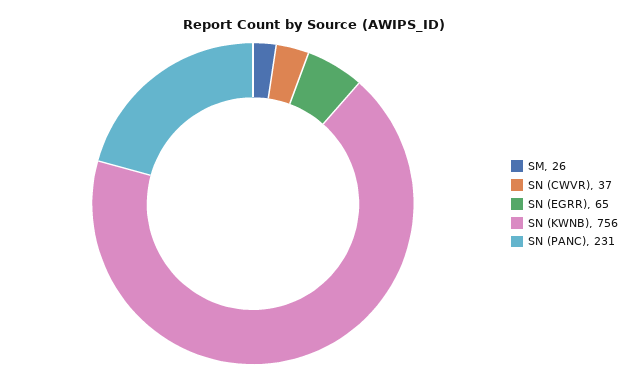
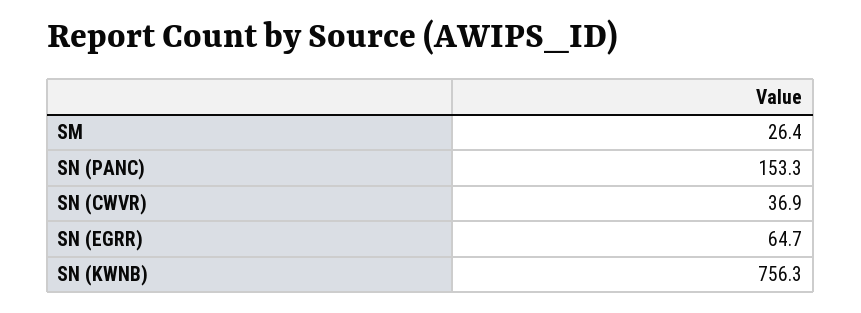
SN (PANC): 231 -> 153.3

